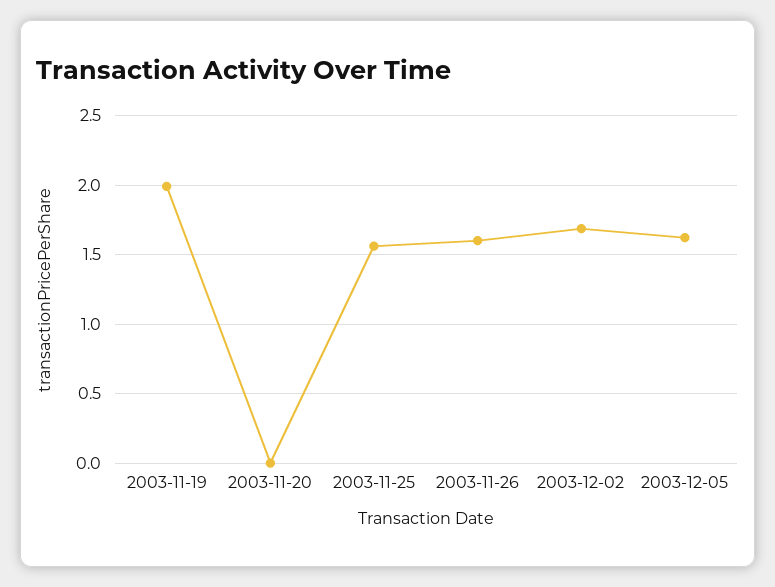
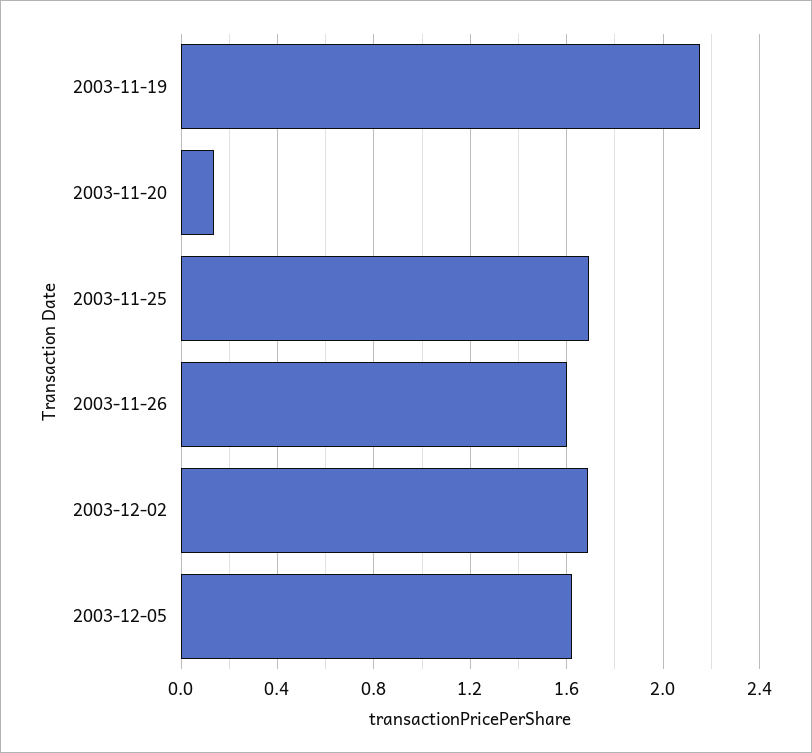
2003-11-19: 2 -> 2.15
2003-11-20: 0 -> 0.15
2003-11-25: 1.55 -> 1.7

